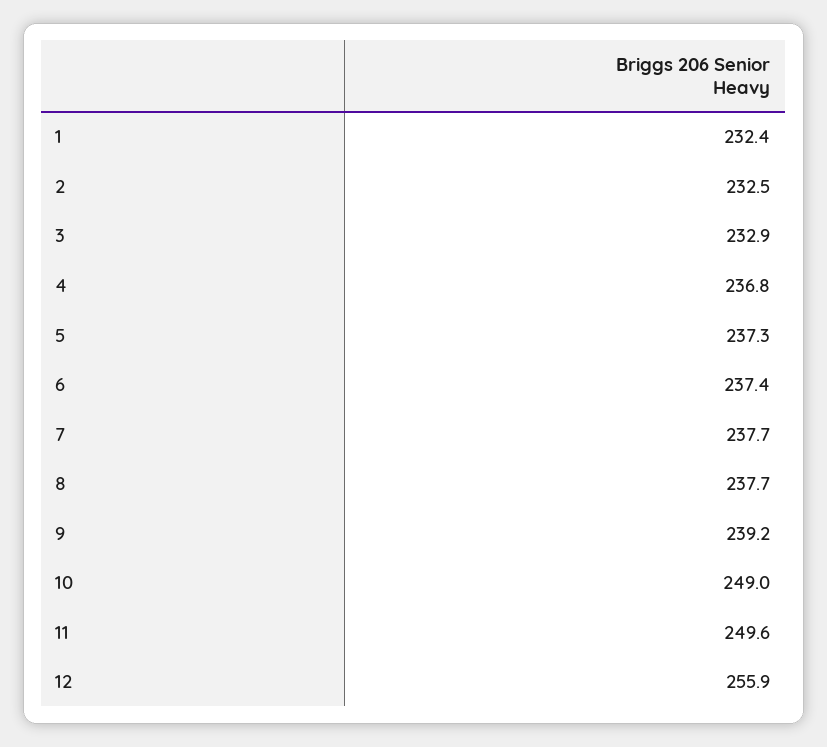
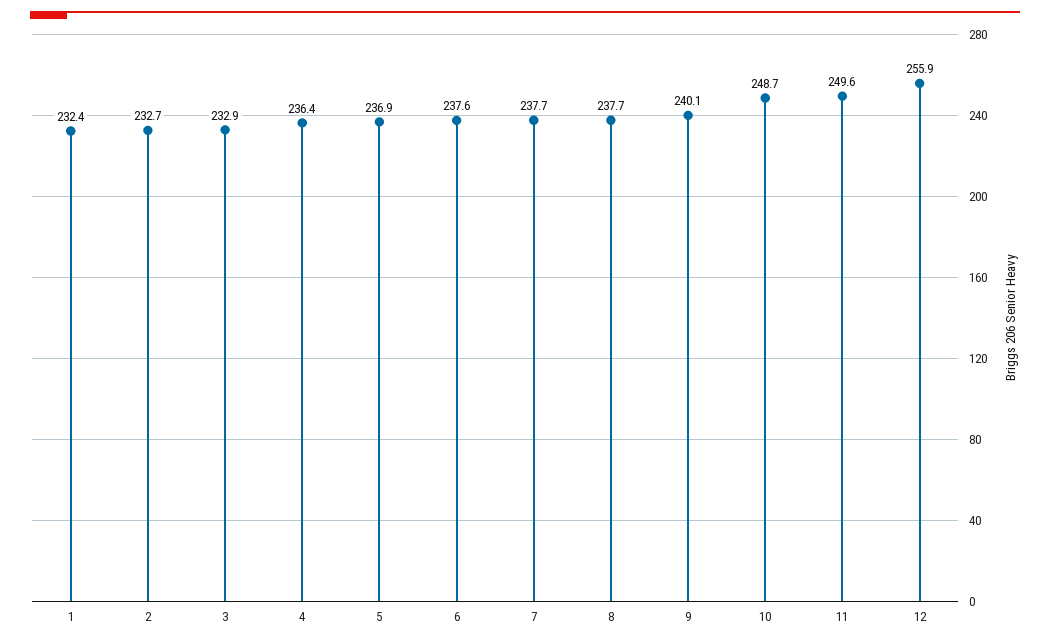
2: 232.5 -> 232.7
4: 236.8 -> 236.4
5: 237.3 -> 236.9
6: 237.4 -> 237.6
9: 239.2 -> 240.1
10: 249 -> 248.7

